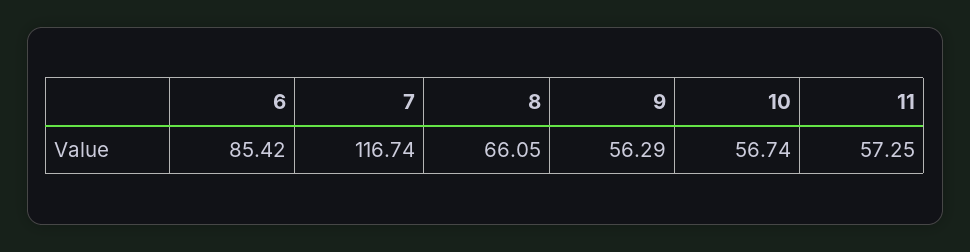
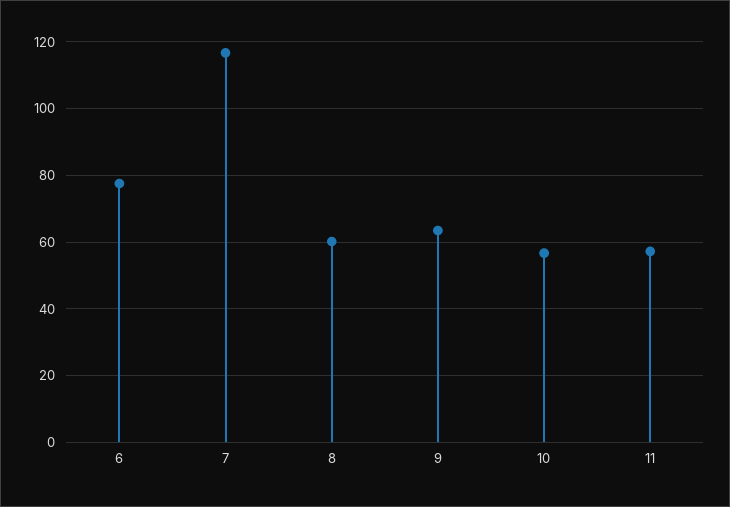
6: 85.42 -> 78
8: 66.05 -> 60
9: 56.29 -> 64

